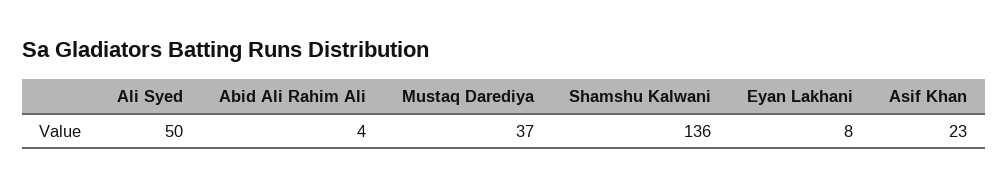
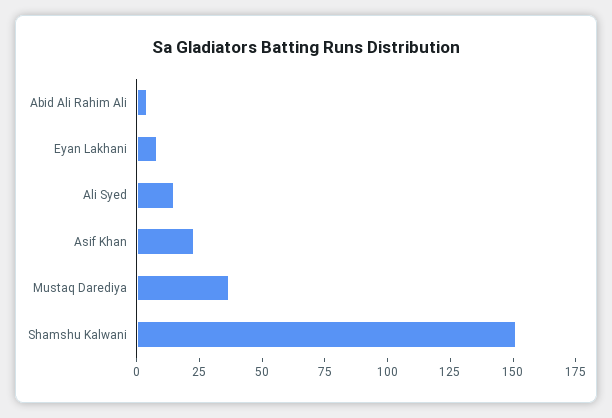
Ali Syed: 50 -> 15
Shamshu Kalwani: 136 -> 150

